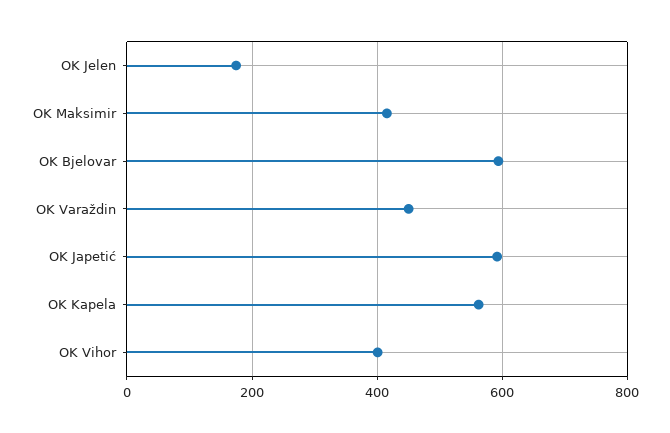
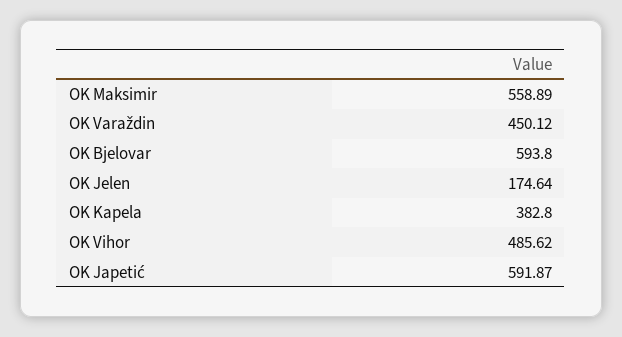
OK Maksimir: 420 -> 558.89
OK Kapela: 560 -> 382.8
OK Vihor: 400 -> 485.62

